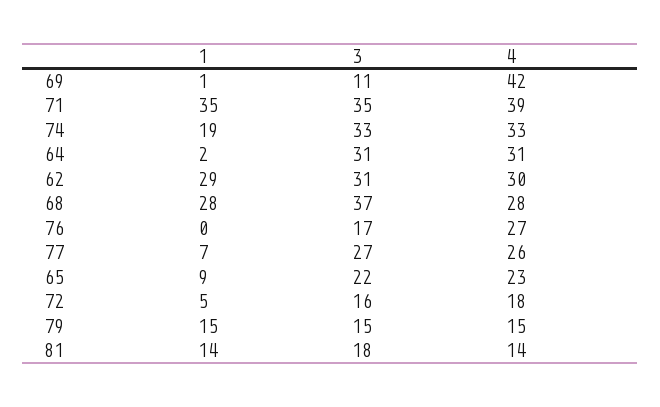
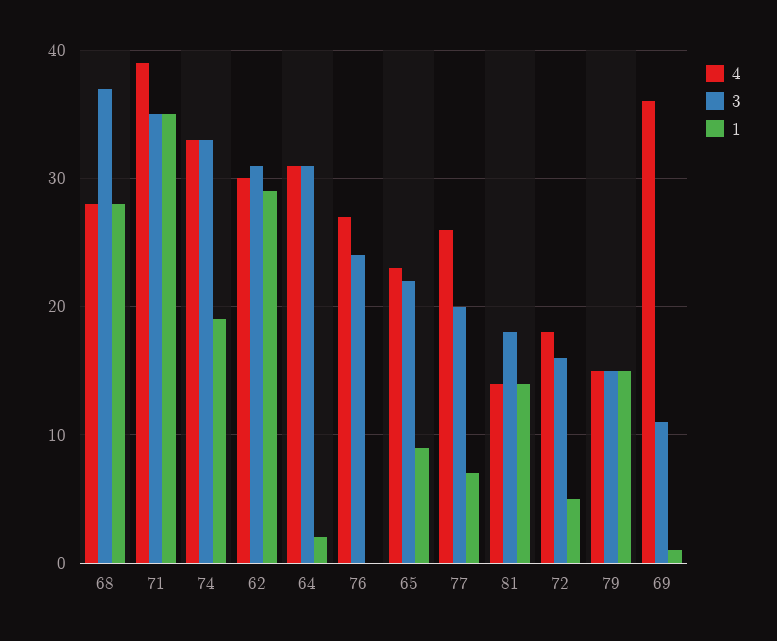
4, 69: 42 -> 36
3, 76: 17 -> 24
3, 77: 27 -> 20

